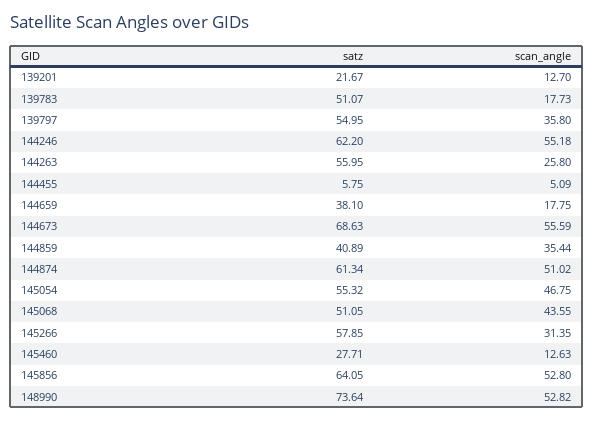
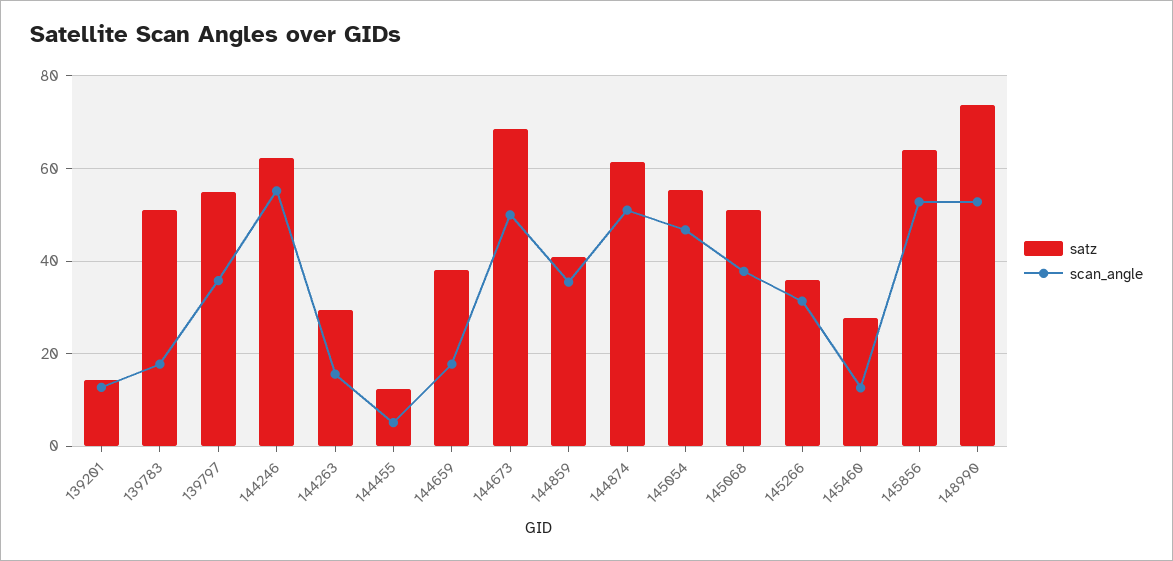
satz, 139201: 21.67 -> 14
satz, 144263: 55.95 -> 30
scan_angle, 144263: 25.8 -> 16
satz, 144455: 5.75 -> 12
scan_angle, 144673: 55.59 -> 50
scan_angle, 145068: 43.55 -> 38
satz, 145266: 57.85 -> 36

